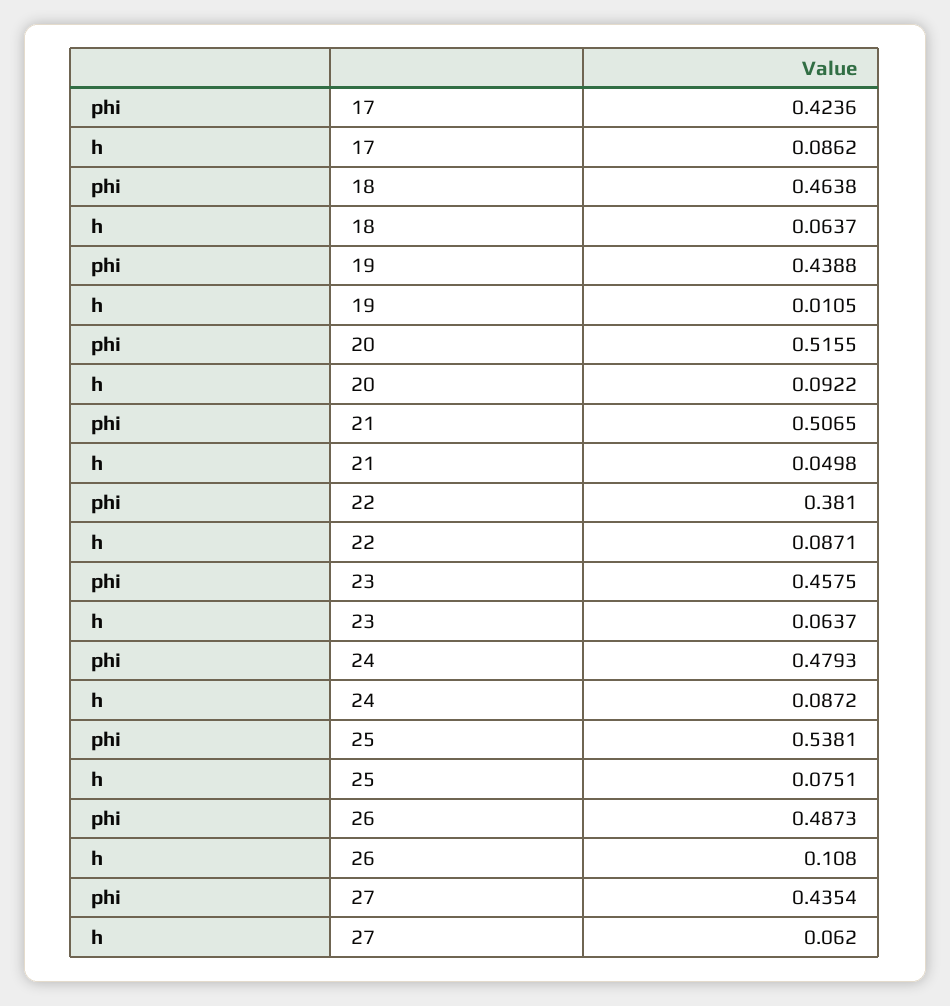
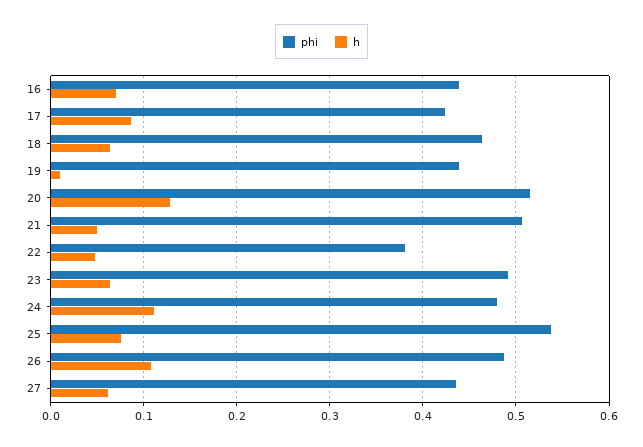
h, 20: 0.0922 -> 0.13
h, 22: 0.0871 -> 0.05
phi, 23: 0.4575 -> 0.49
h, 24: 0.0872 -> 0.11
phi, 16: none -> 0.44
h, 16: none -> 0.07

